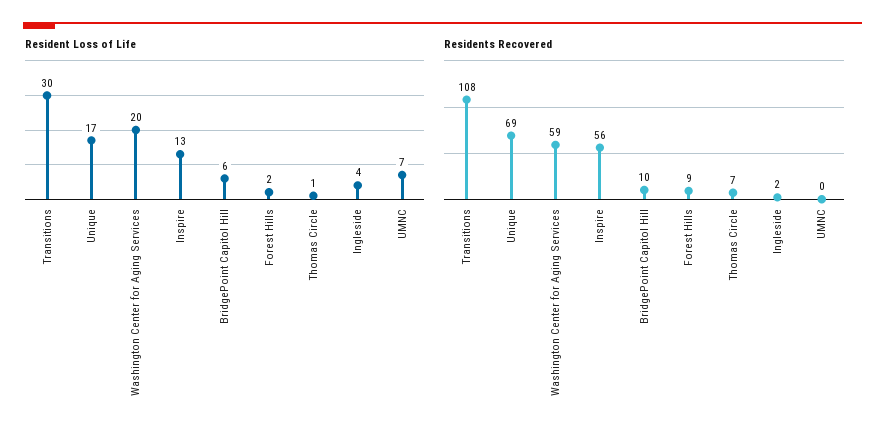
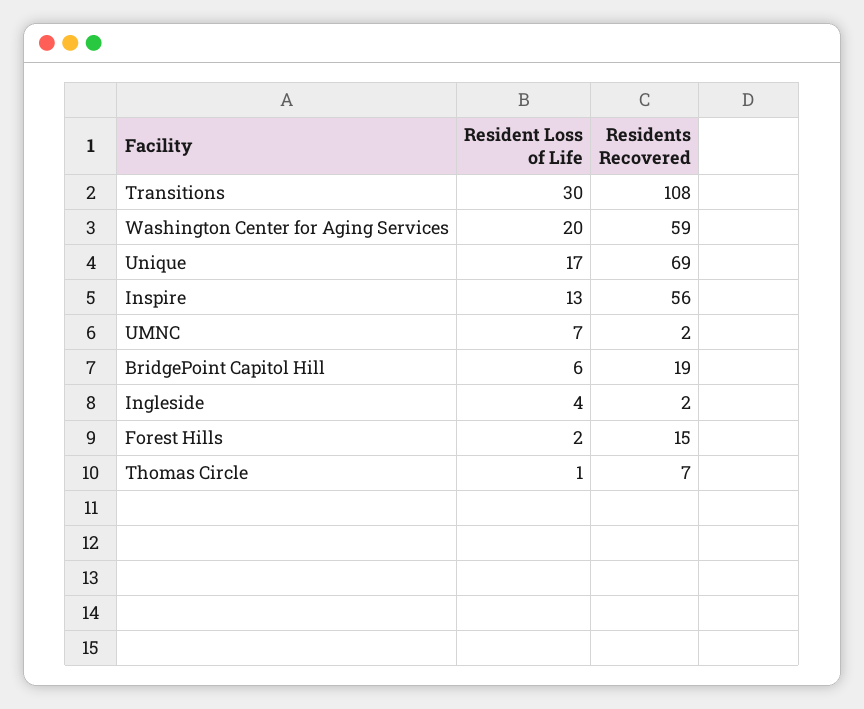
Residents Recovered, BridgePoint Capitol Hill: 10 -> 19
Residents Recovered, Forest Hills: 9 -> 15
Residents Recovered, UMNC: 0 -> 2

